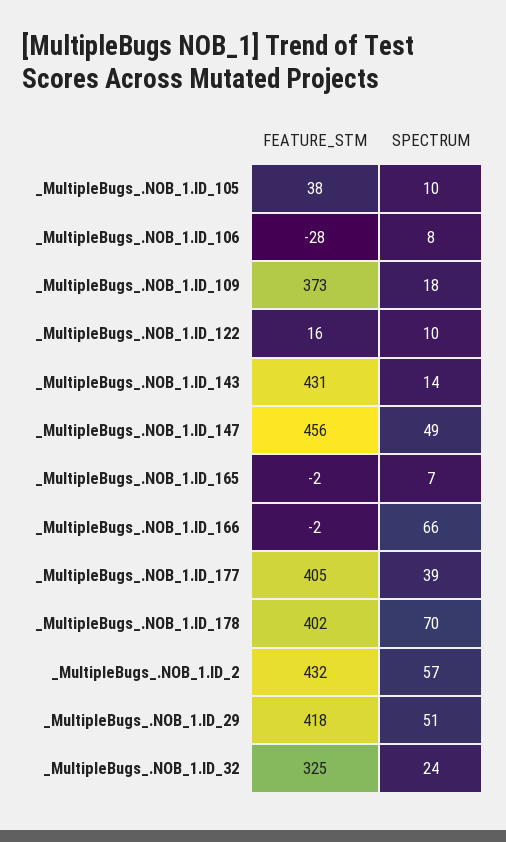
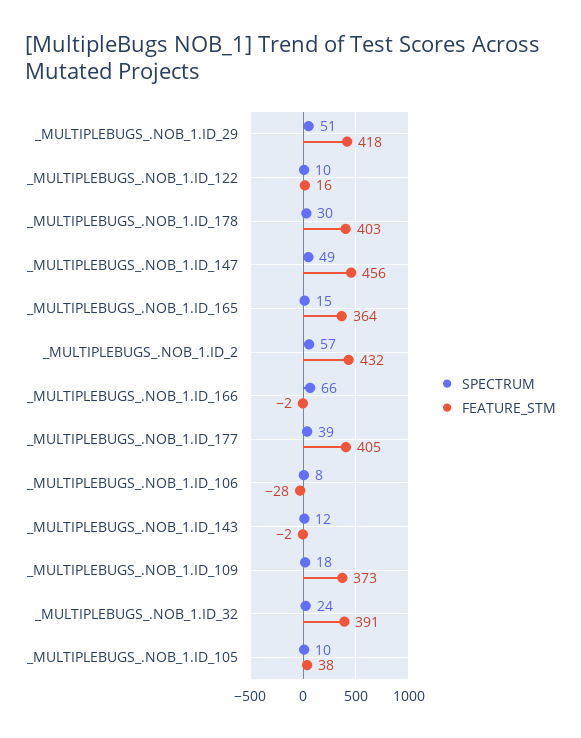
FEATURE_STM, _MultipleBugs_.NOB_1.ID_143: 431 -> -2
SPECTRUM, _MultipleBugs_.NOB_1.ID_143: 14 -> 12
FEATURE_STM, _MultipleBugs_.NOB_1.ID_165: -2 -> 364
SPECTRUM, _MultipleBugs_.NOB_1.ID_165: 7 -> 15
FEATURE_STM, _MultipleBugs_.NOB_1.ID_178: 402 -> 403
SPECTRUM, _MultipleBugs_.NOB_1.ID_178: 70 -> 30
FEATURE_STM, _MultipleBugs_.NOB_1.ID_32: 325 -> 391

